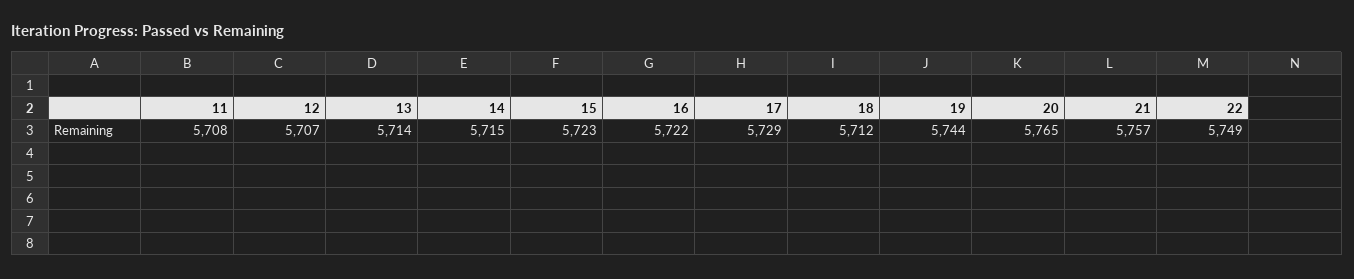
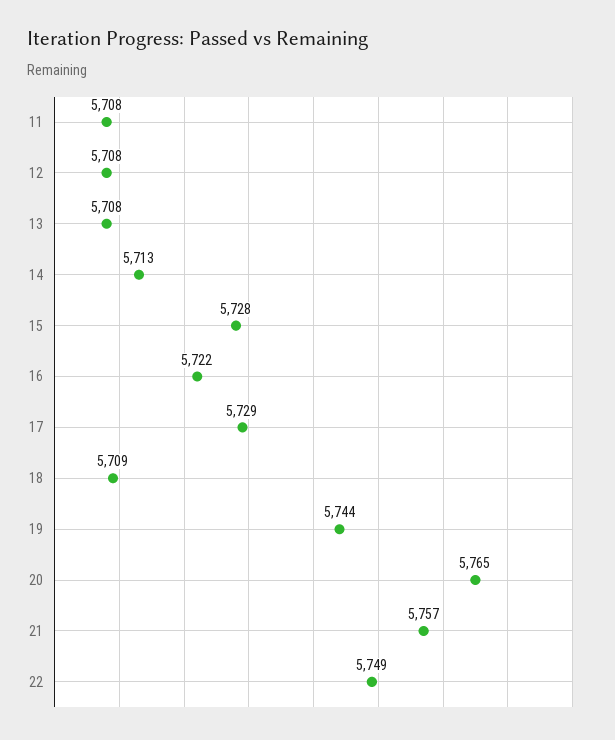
12: 5707 -> 5708
13: 5714 -> 5708
14: 5715 -> 5713
15: 5723 -> 5728
18: 5712 -> 5709

